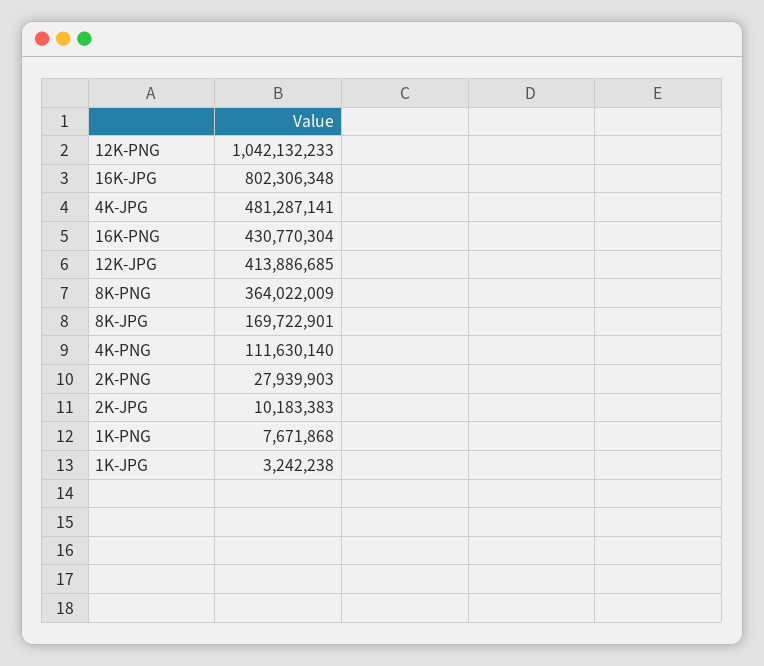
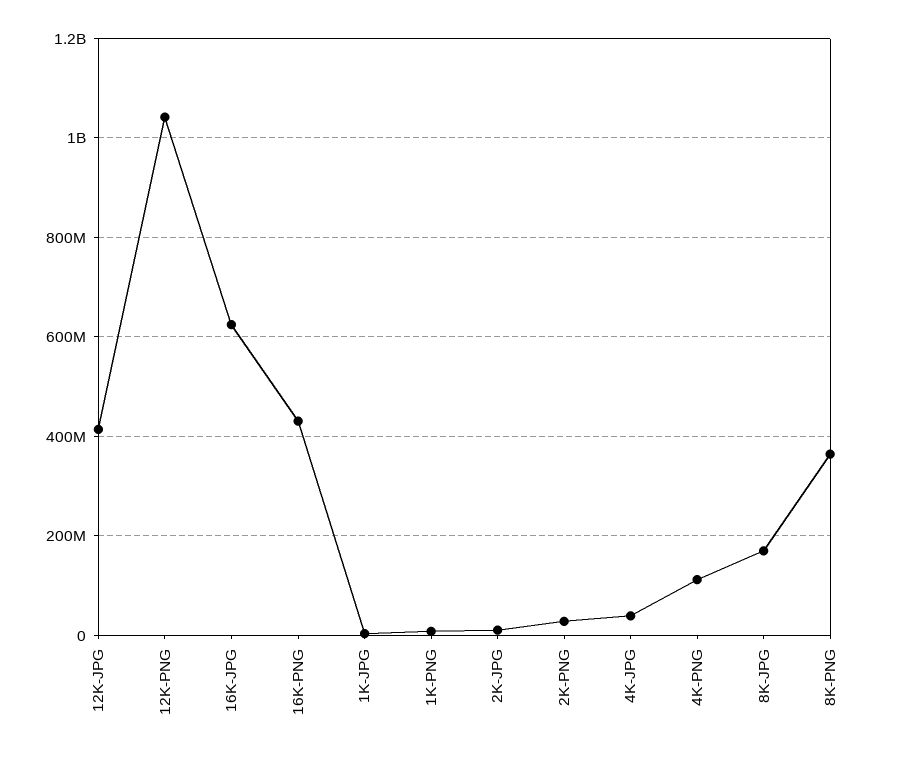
16K-JPG: 802306348 -> 620000000
4K-JPG: 481287141 -> 40000000

